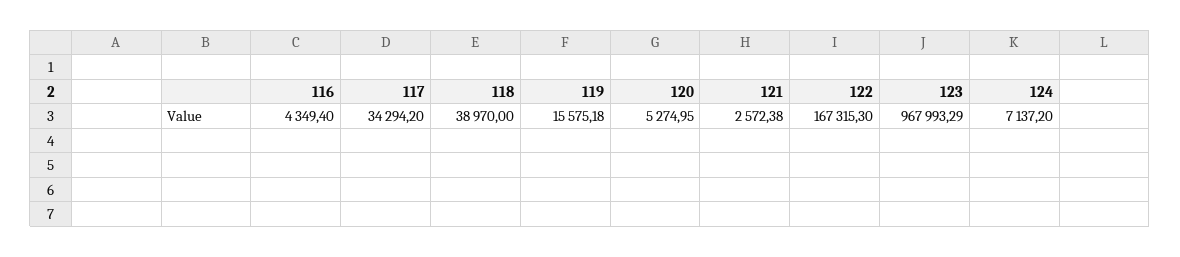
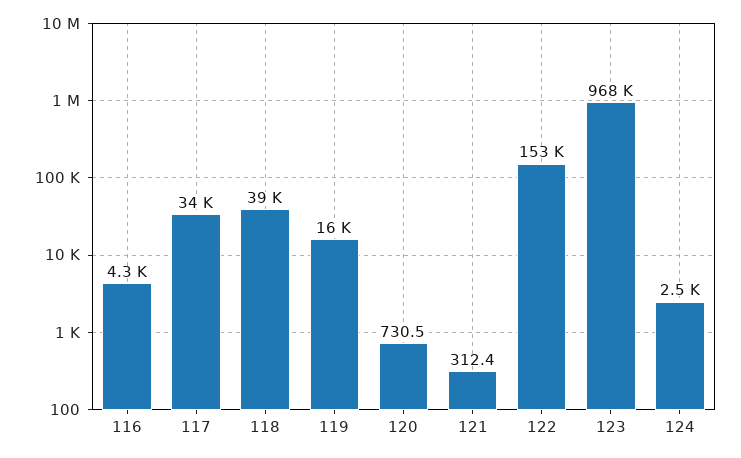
120: 5274.95 -> 730.5
121: 2572.38 -> 312.4
122: 167315.3 -> 153000
124: 7137.2 -> 2500

